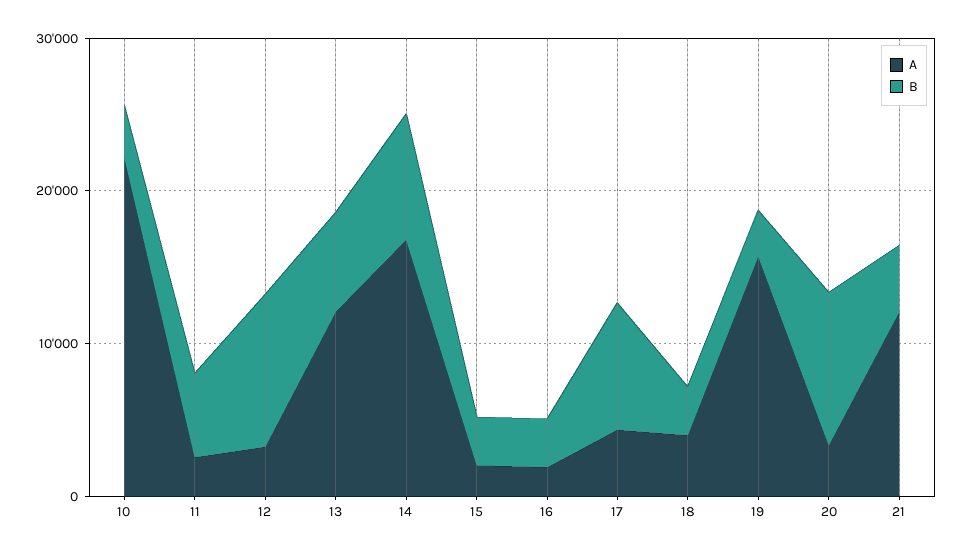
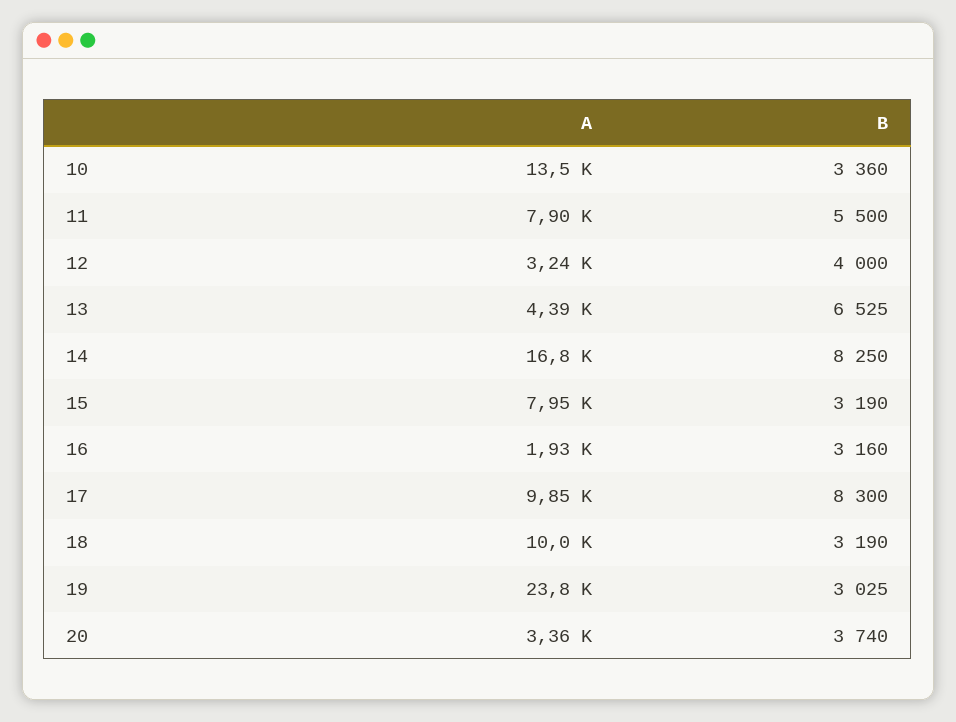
A, 10: 22000 -> 13500
A, 11: 2000 -> 7900
B, 12: 10000 -> 4000
A, 13: 12000 -> 4390
A, 15: 2000 -> 7950
A, 17: 4000 -> 9850
A, 18: 4000 -> 10000
A, 19: 16000 -> 23800
B, 20: 10000 -> 3740
A, 21: 12000 -> none
B, 21: 4000 -> none

